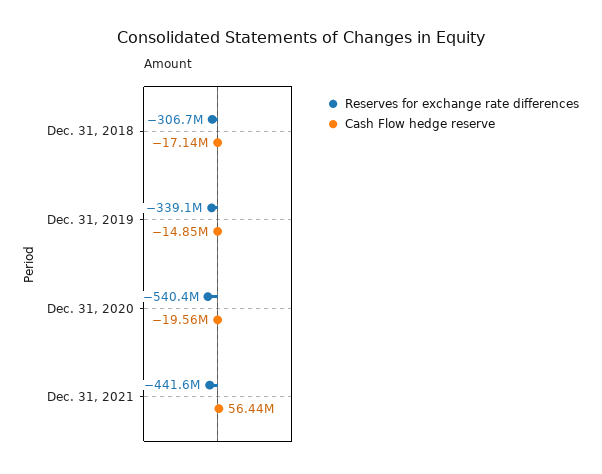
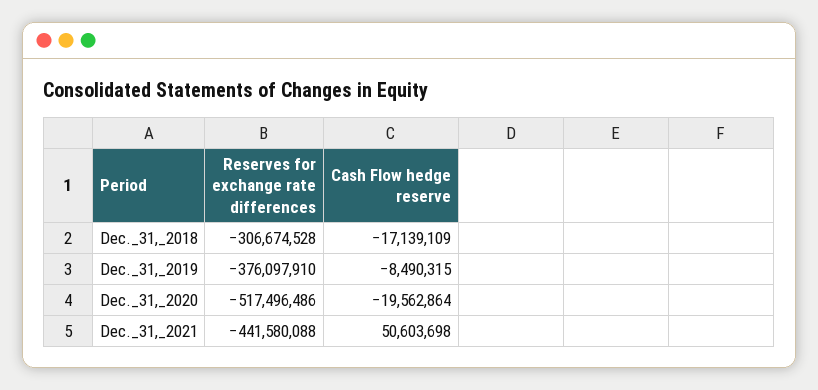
Reserves for exchange rate differences, Dec. 31, 2019: -339100000 -> -376097910
Cash Flow hedge reserve, Dec. 31, 2019: -14850000 -> -8490315
Reserves for exchange rate differences, Dec. 31, 2020: -540400000 -> -517496486
Cash Flow hedge reserve, Dec. 31, 2021: 56440000 -> 50603698

